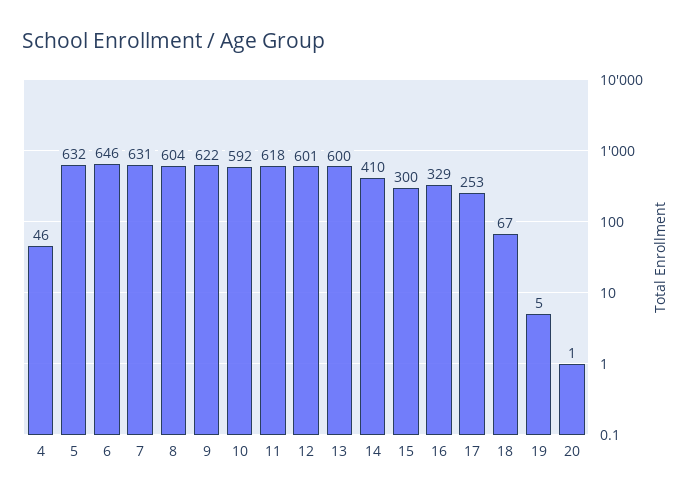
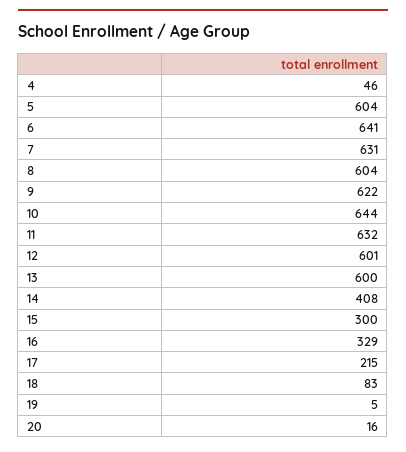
5: 632 -> 604
6: 646 -> 641
10: 592 -> 644
11: 618 -> 632
14: 410 -> 408
17: 253 -> 215
18: 67 -> 83
20: 1 -> 16

